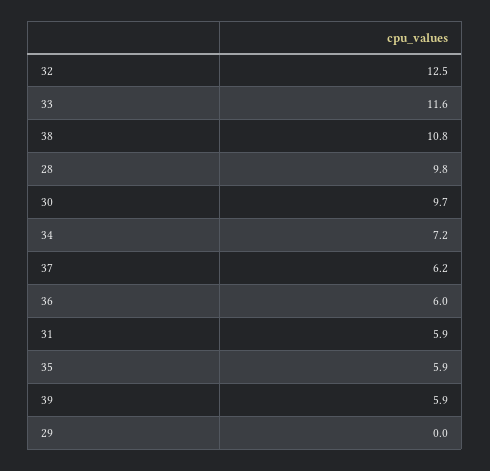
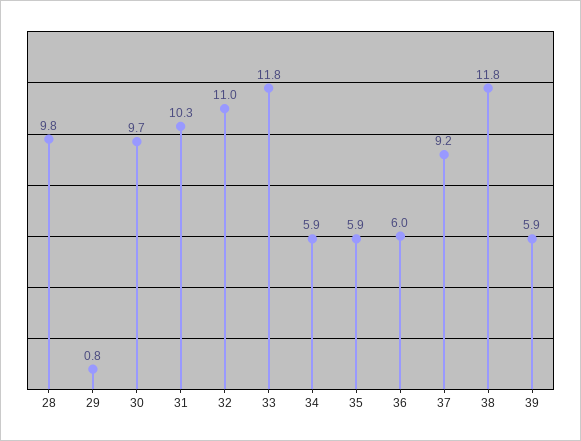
32: 12.5 -> 11
33: 11.6 -> 11.8
38: 10.8 -> 11.8
34: 7.2 -> 5.9
37: 6.2 -> 9.2
31: 5.9 -> 10.3
29: 0 -> 0.8

